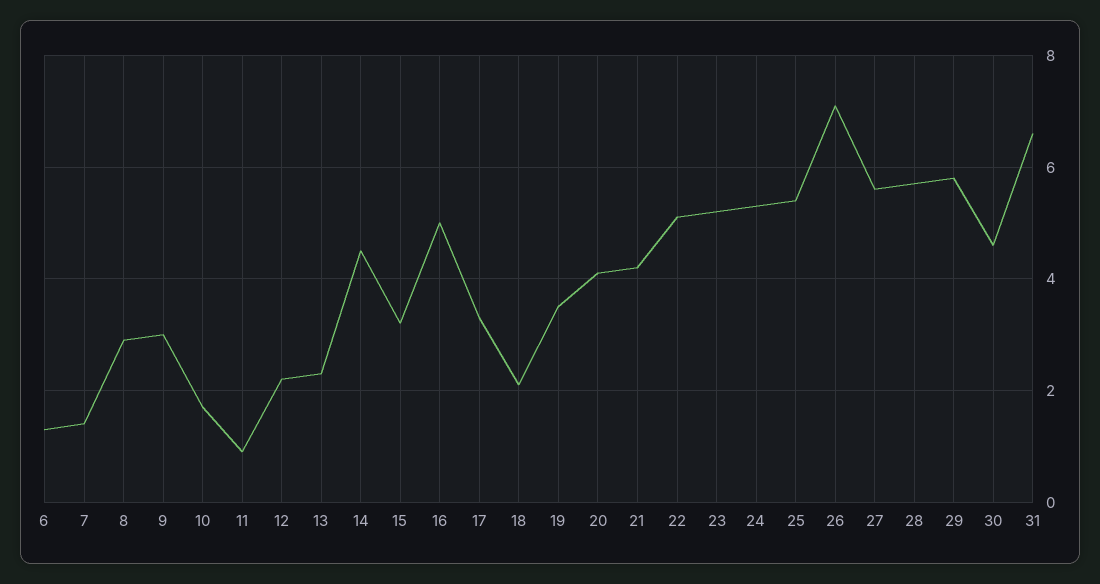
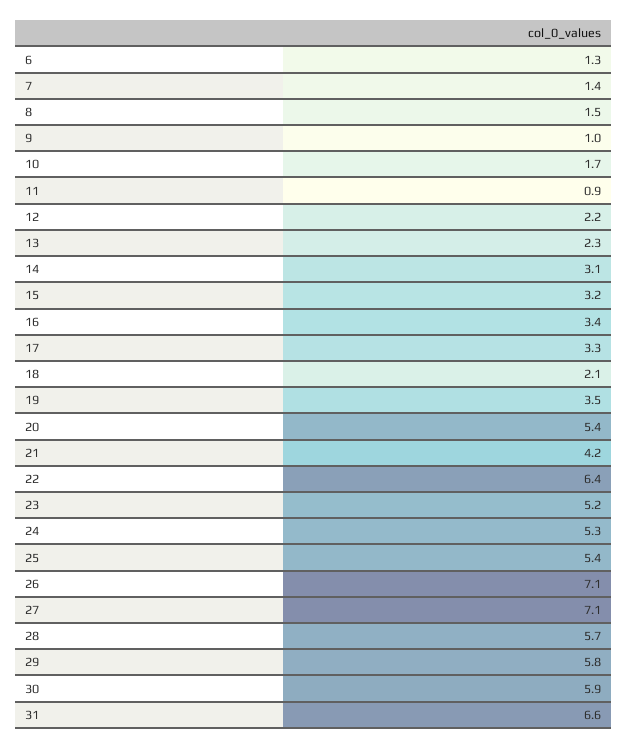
8: 3 -> 1.5
9: 3 -> 1
14: 4.5 -> 3.1
16: 5 -> 3.4
20: 4 -> 5.4
22: 5 -> 6.4
27: 5.5 -> 7.1
30: 4.5 -> 5.9

